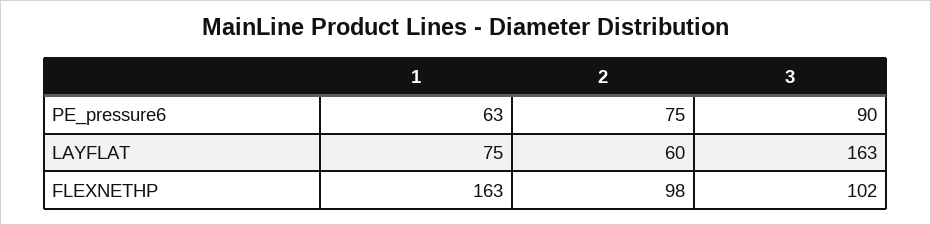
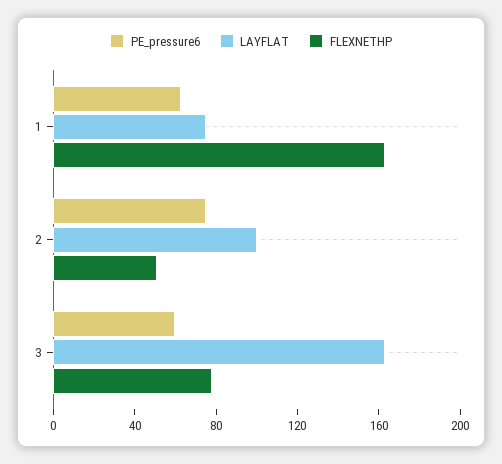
PE_pressure6, 3: 90 -> 60
LAYFLAT, 2: 60 -> 100
FLEXNETHP, 2: 98 -> 50
FLEXNETHP, 3: 102 -> 80

